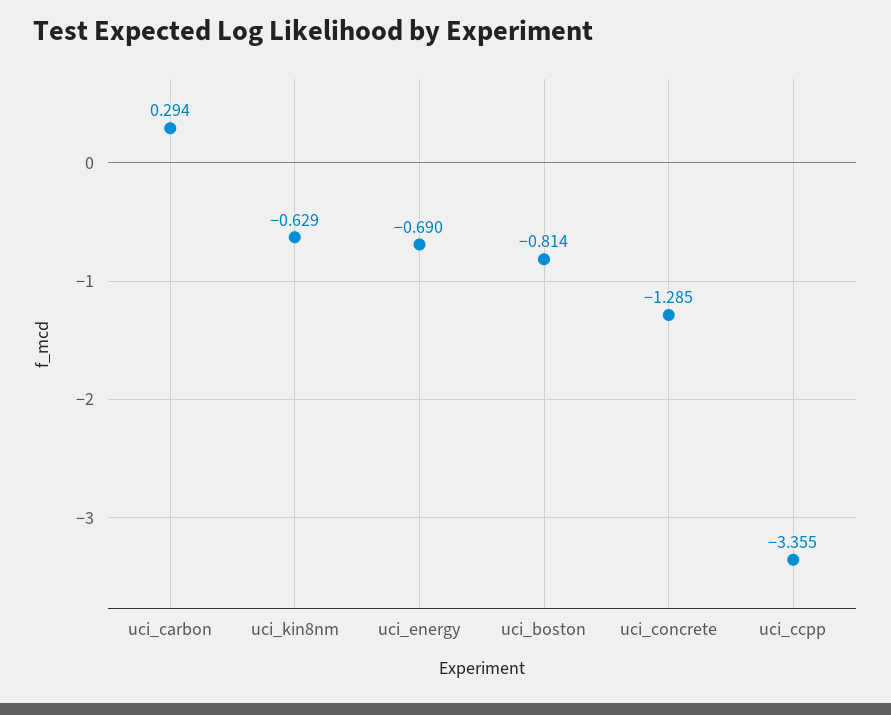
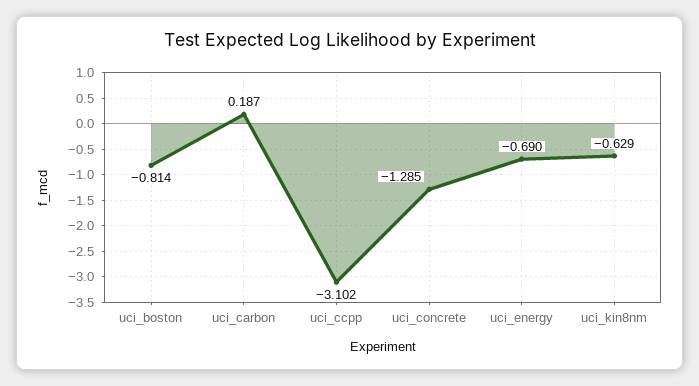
uci_carbon: 0.294 -> 0.187
uci_ccpp: -3.355 -> -3.102

